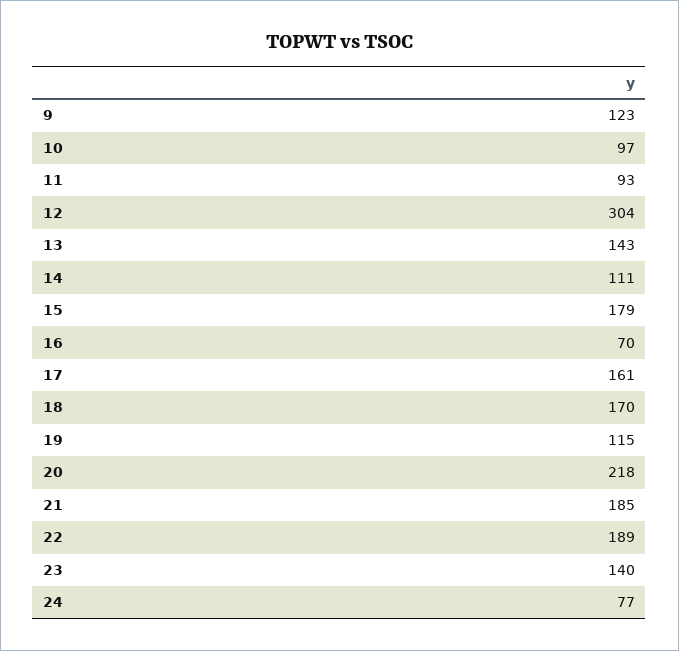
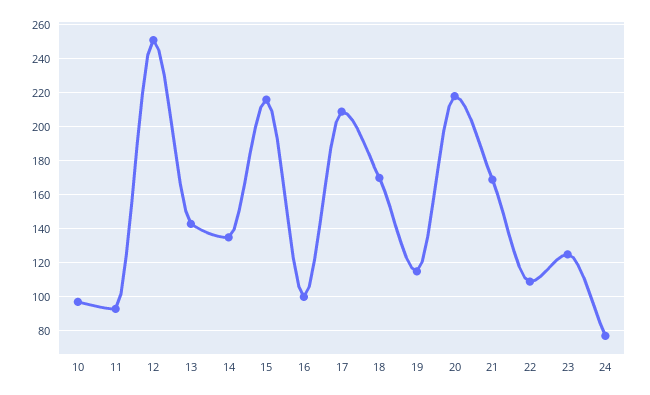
9: 123 -> none
12: 304 -> 250
14: 111 -> 135
15: 179 -> 215
16: 70 -> 100
17: 161 -> 210
21: 185 -> 170
22: 189 -> 110
23: 140 -> 125

